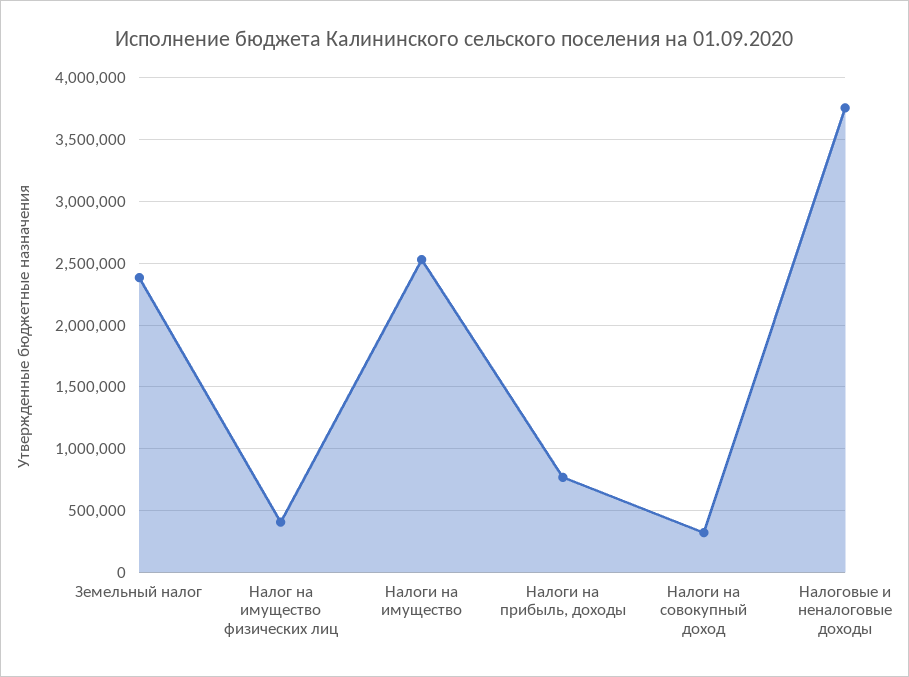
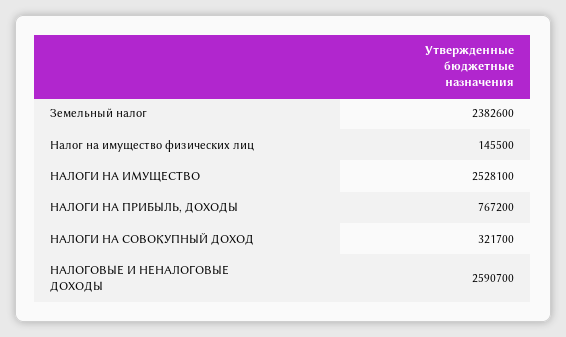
Налог на имущество физических лиц: 400000 -> 145500
Налоговые и неналоговые доходы: 3750000 -> 2590700

